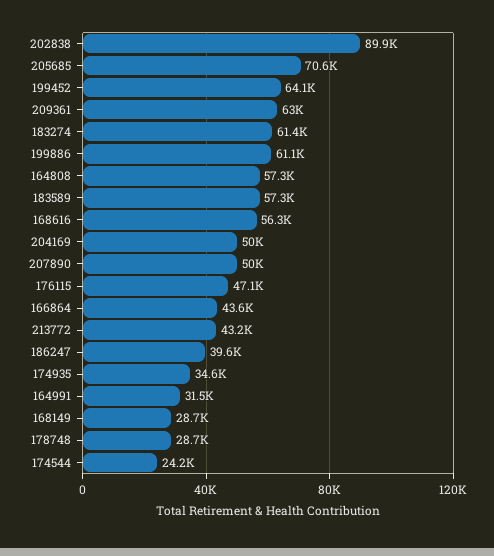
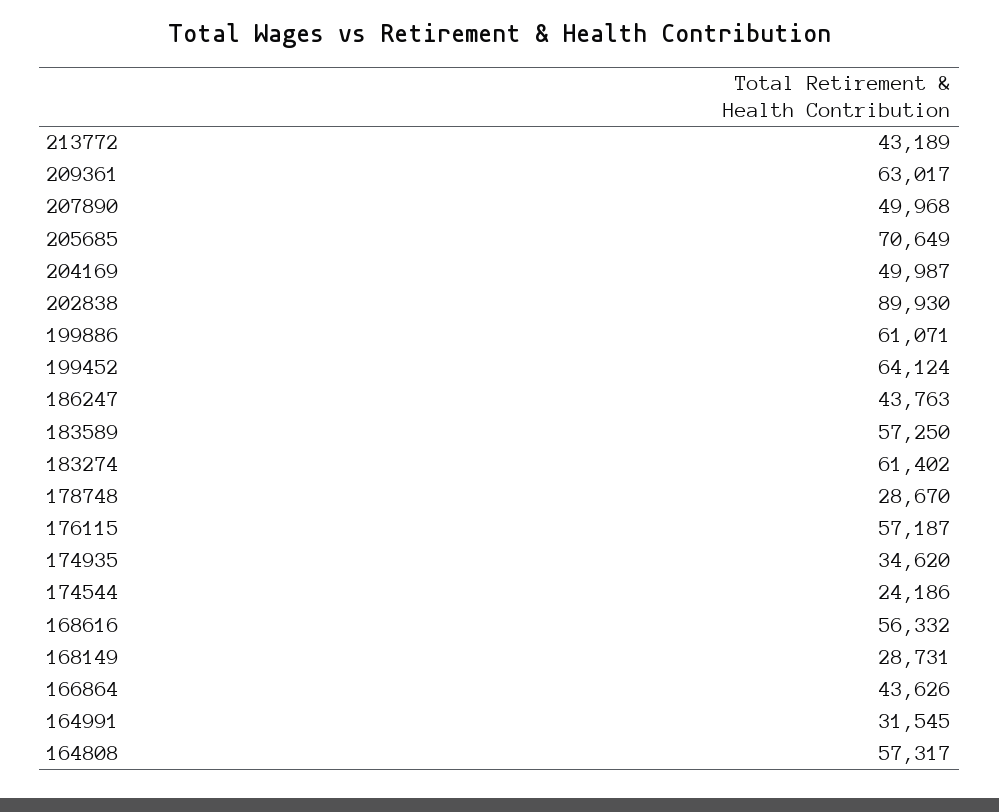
176115: 47100 -> 57187
186247: 39600 -> 43763

